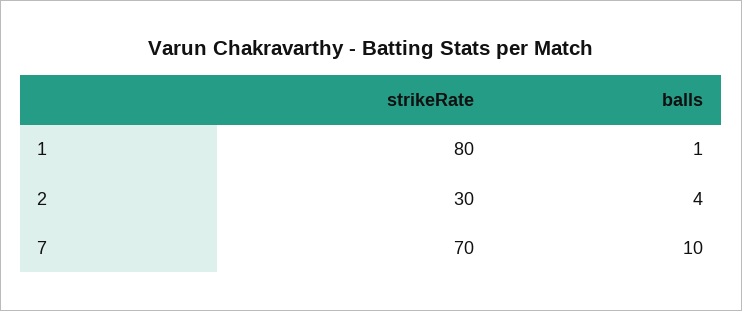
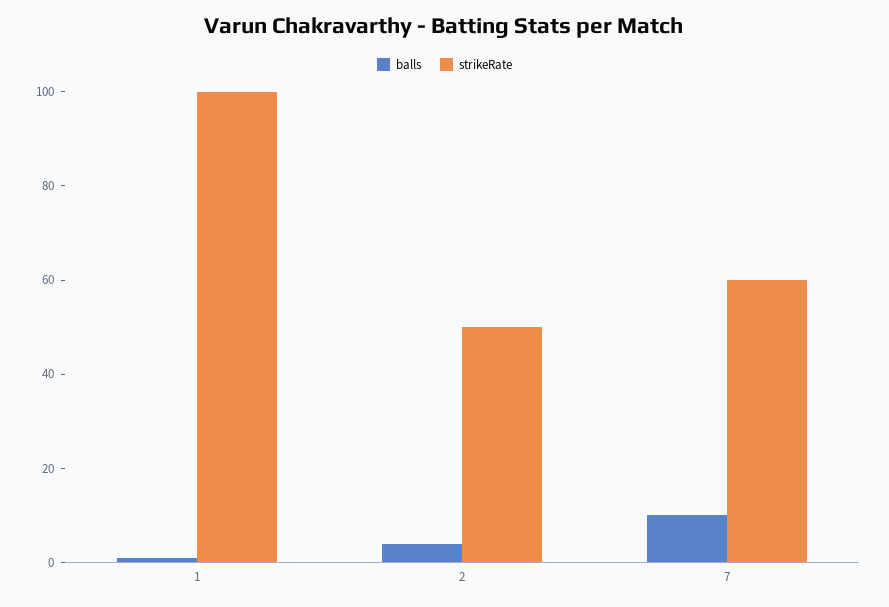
strikeRate, 1: 80 -> 100
strikeRate, 2: 30 -> 50
strikeRate, 7: 70 -> 60

